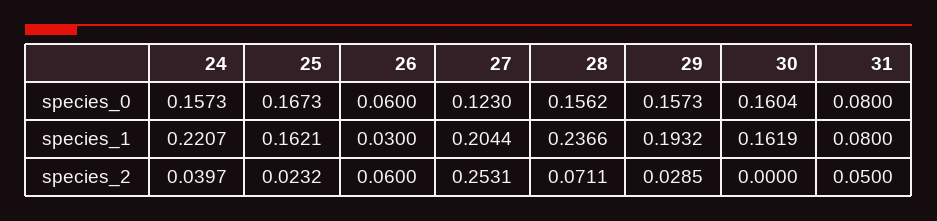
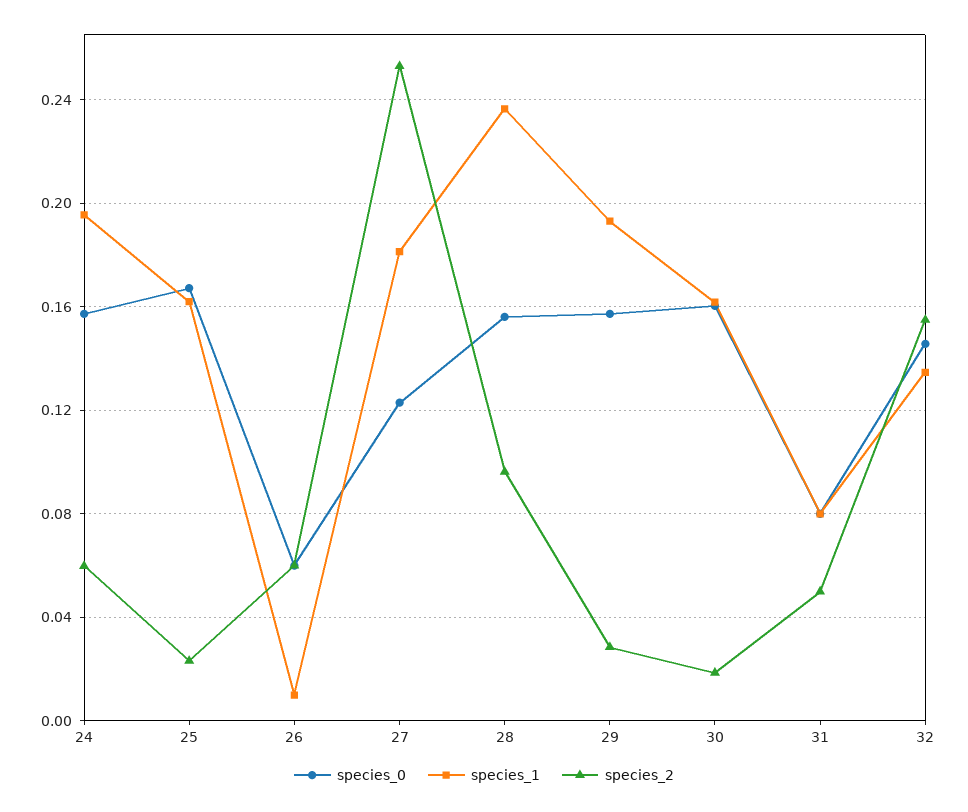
species_1, 24: 0.2207 -> 0.195
species_1, 26: 0.03 -> 0.01
species_1, 27: 0.2044 -> 0.18
species_2, 24: 0.0397 -> 0.06
species_2, 28: 0.0711 -> 0.095
species_2, 30: 0 -> 0.02
species_0, 32: none -> 0.145
species_1, 32: none -> 0.135
species_2, 32: none -> 0.155

